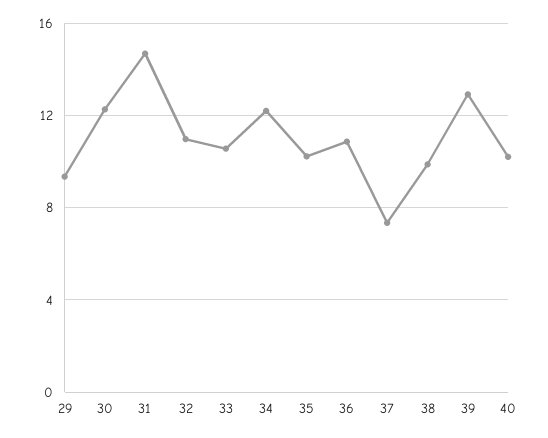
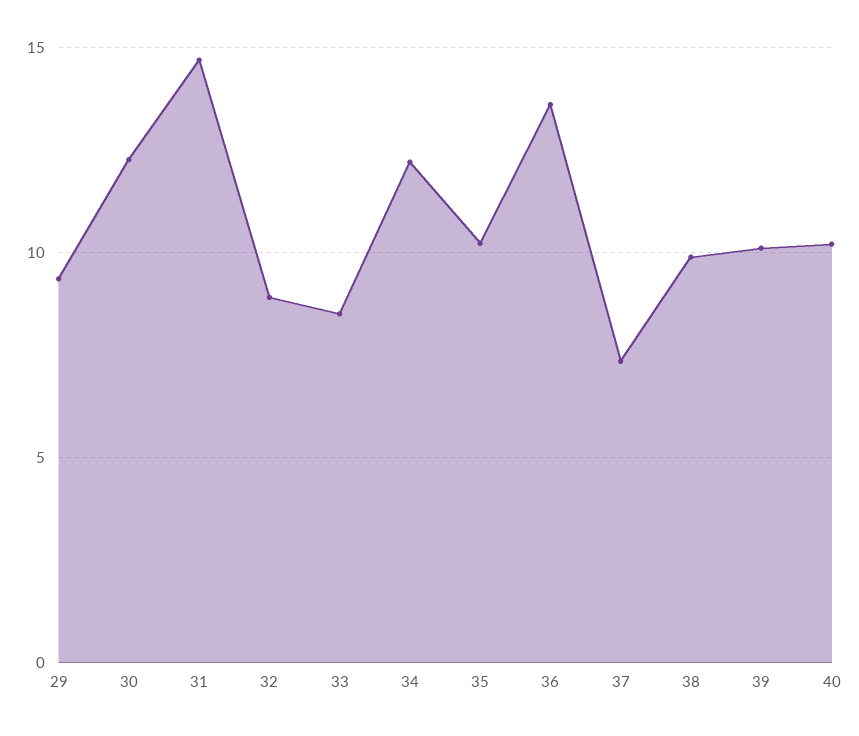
32: 11 -> 9
33: 10.5 -> 8.5
36: 11 -> 13.5
39: 13 -> 10

